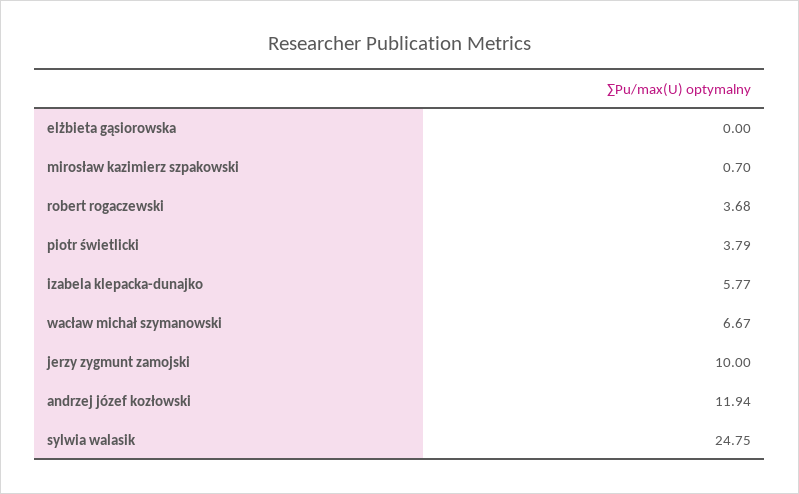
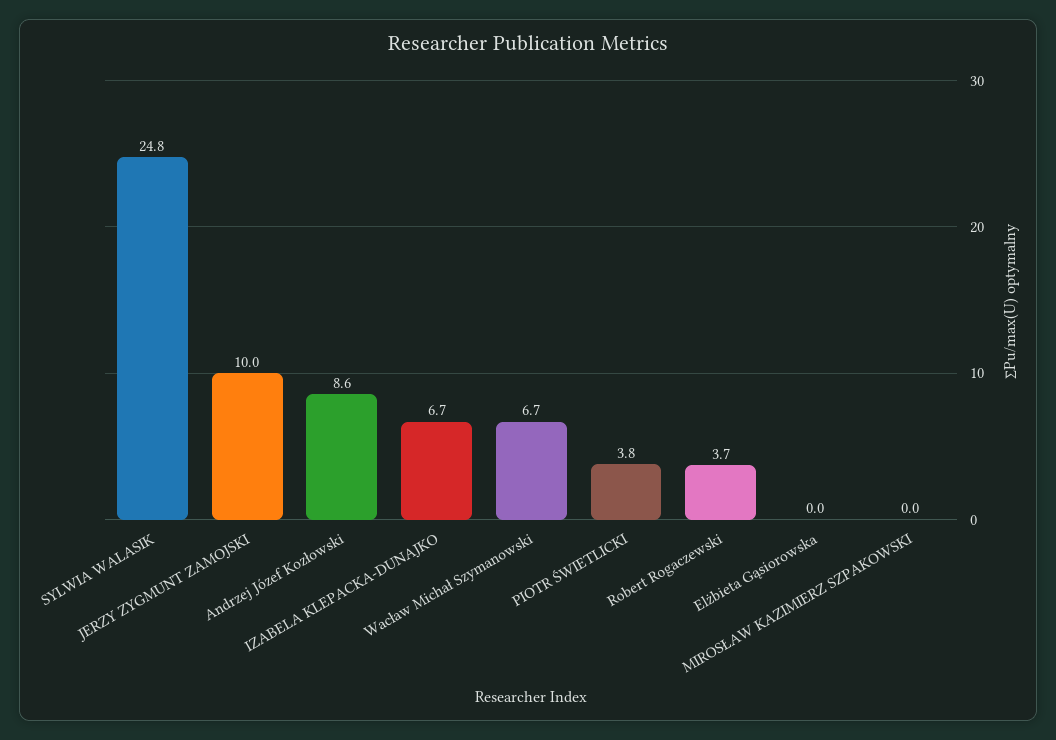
mirosław kazimierz szpakowski: 0.7 -> 0
izabela klepacka-dunajko: 5.77 -> 6.7
andrzej józef kozłowski: 11.94 -> 8.6

